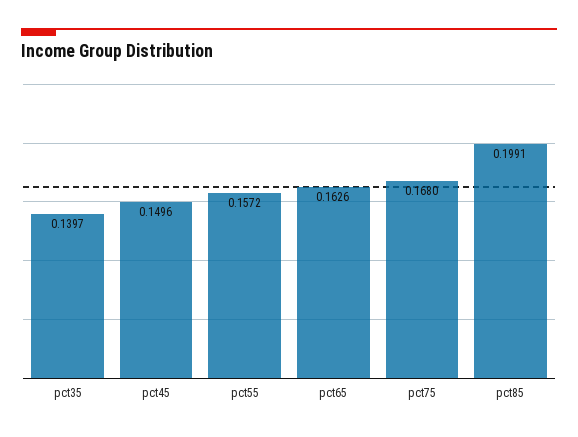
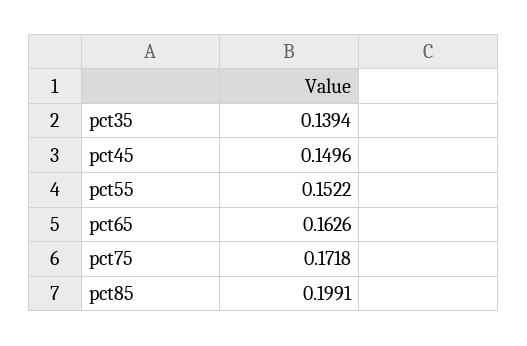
pct35: 0.1397 -> 0.1394
pct55: 0.1572 -> 0.1522
pct75: 0.168 -> 0.1718

